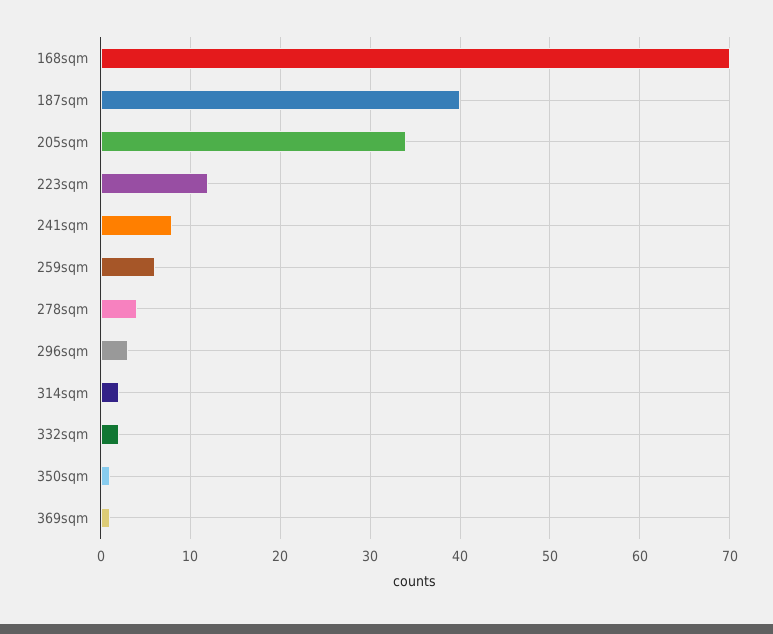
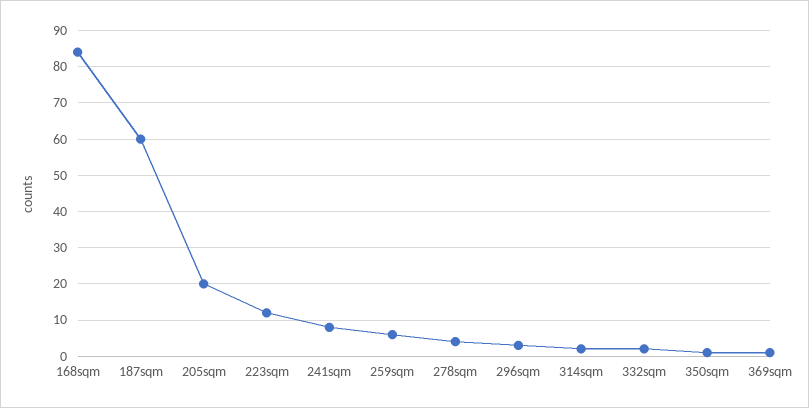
168sqm: 70 -> 85
187sqm: 40 -> 60
205sqm: 34 -> 20

